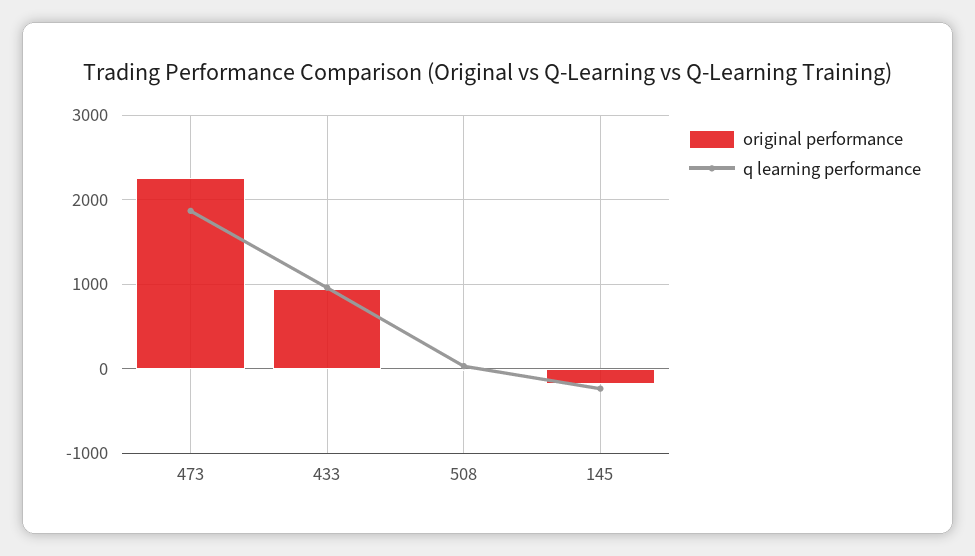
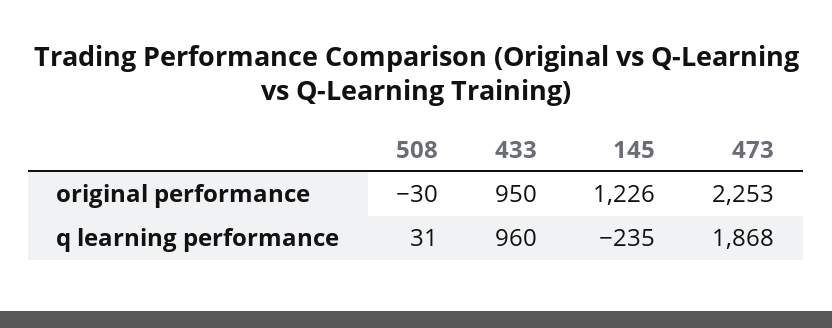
original performance, 145: -200 -> 1226

